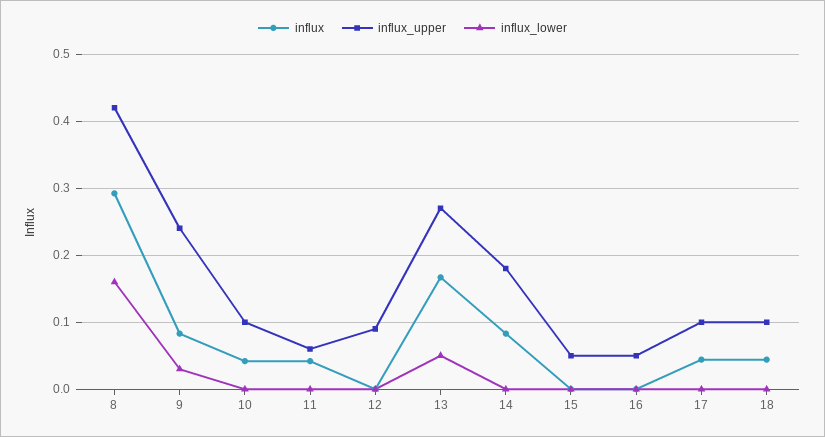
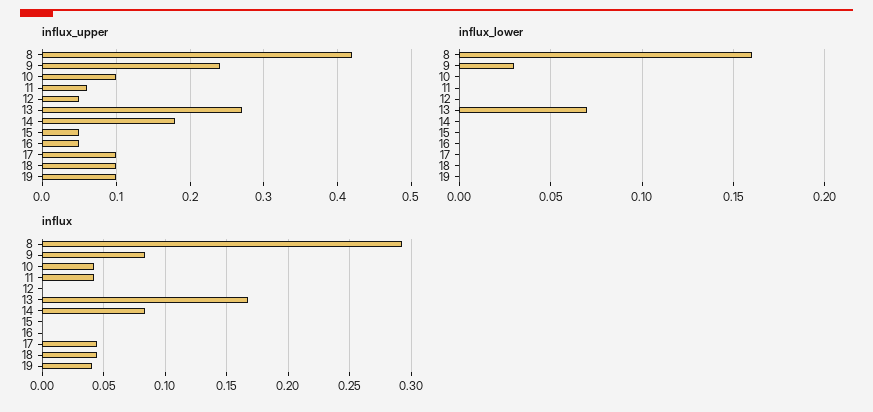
influx_upper, 12: 0.09 -> 0.05
influx_lower, 13: 0.05 -> 0.07
influx_upper, 19: none -> 0.1
influx_lower, 19: none -> 0
influx, 19: none -> 0.04

